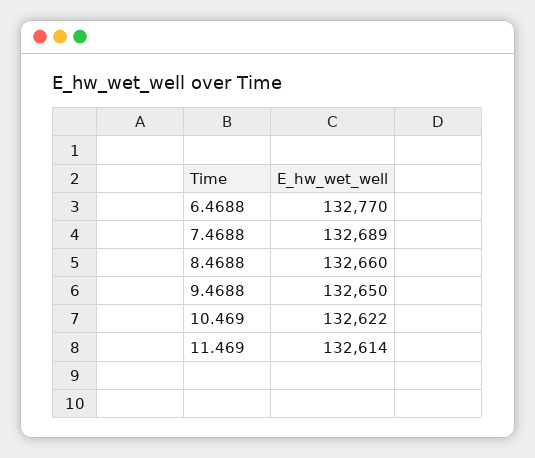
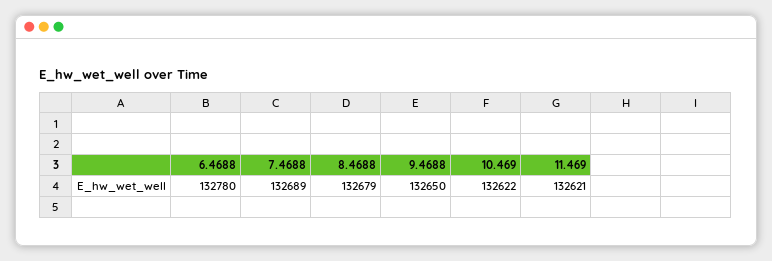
6.4688: 132770 -> 132780
8.4688: 132660 -> 132679
11.469: 132614 -> 132621

